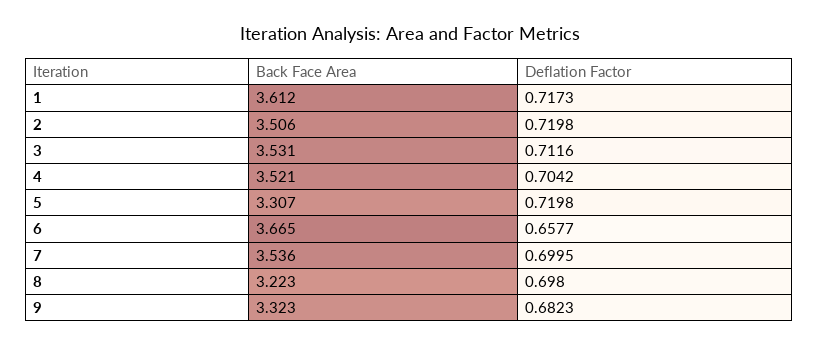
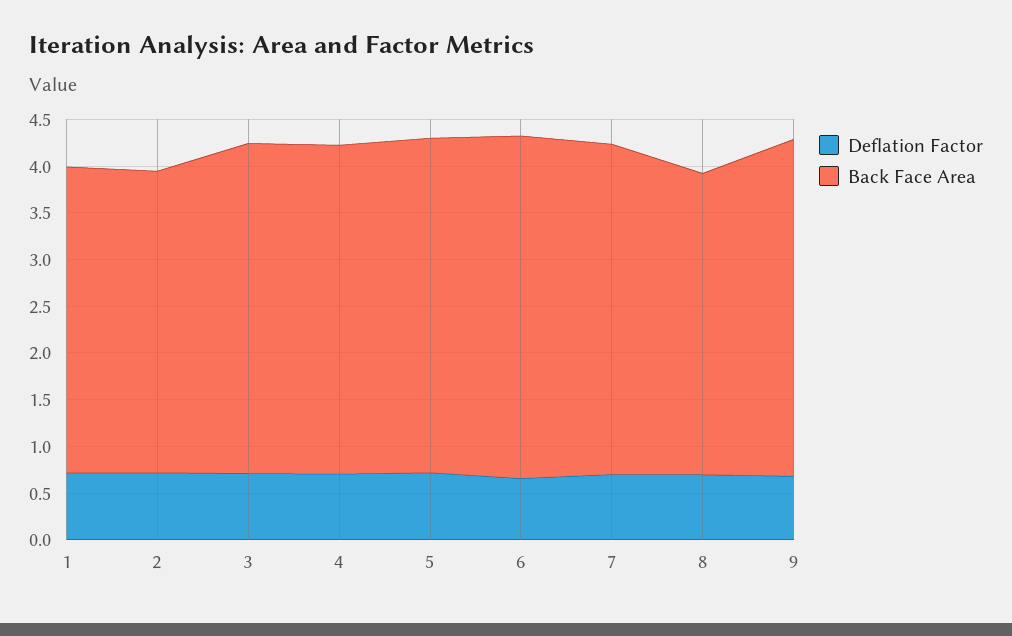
Back Face Area, 1: 3.612 -> 3.3
Back Face Area, 2: 3.506 -> 3.2
Back Face Area, 5: 3.307 -> 3.6
Back Face Area, 9: 3.323 -> 3.6

